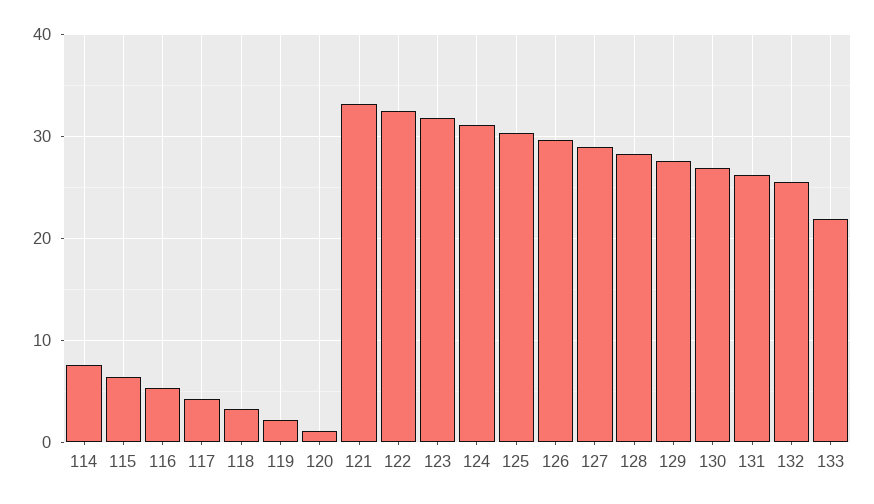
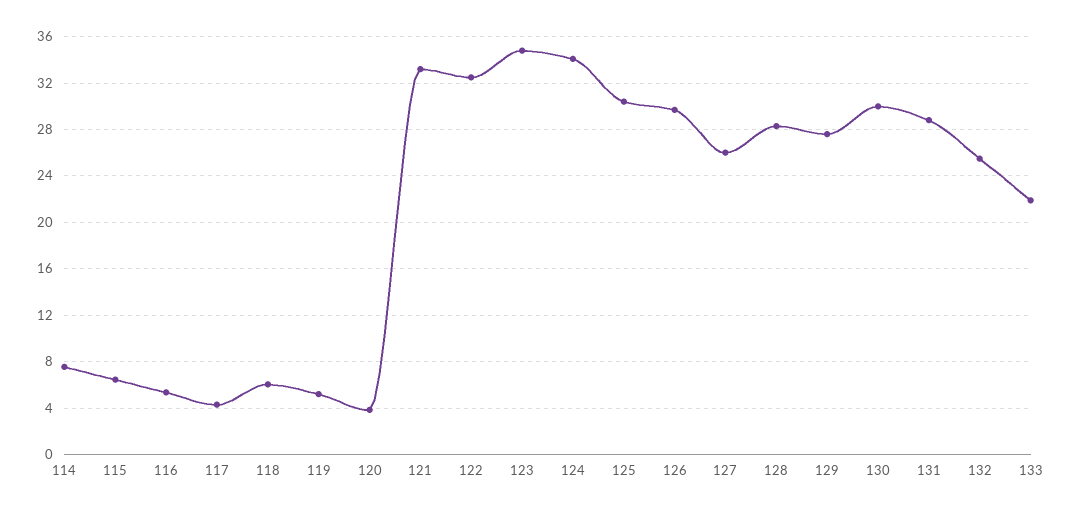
118: 3 -> 6
119: 2 -> 5
120: 1 -> 4
123: 32 -> 35
124: 31 -> 34
127: 29 -> 26
130: 27 -> 30
131: 26 -> 29

